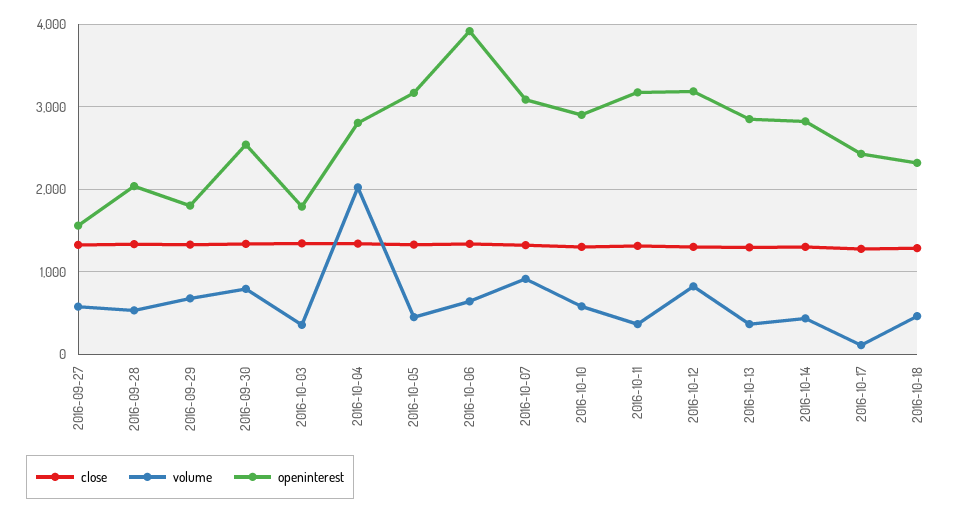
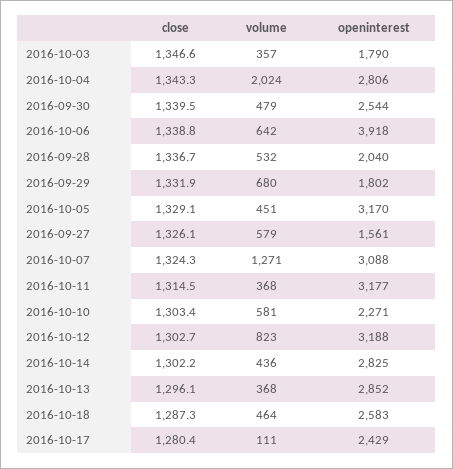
volume, 2016-09-30: 800 -> 479
volume, 2016-10-07: 900 -> 1271
openinterest, 2016-10-10: 2900 -> 2271
openinterest, 2016-10-18: 2300 -> 2583

